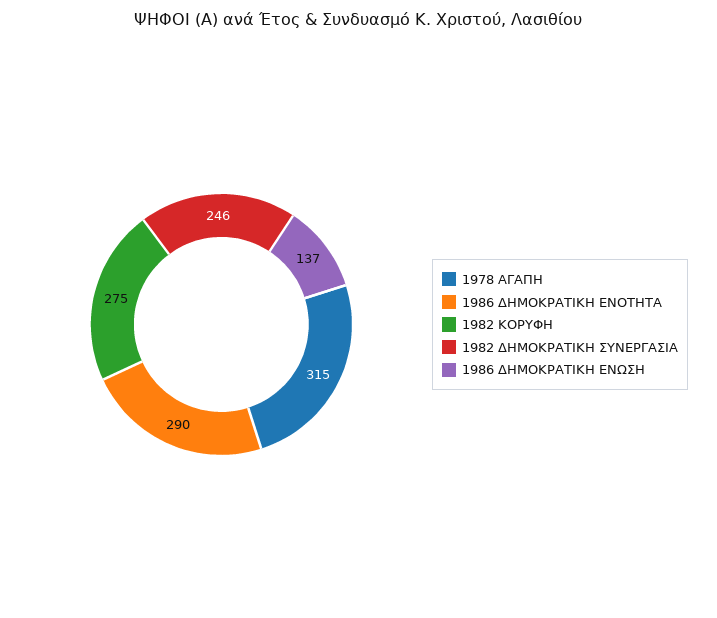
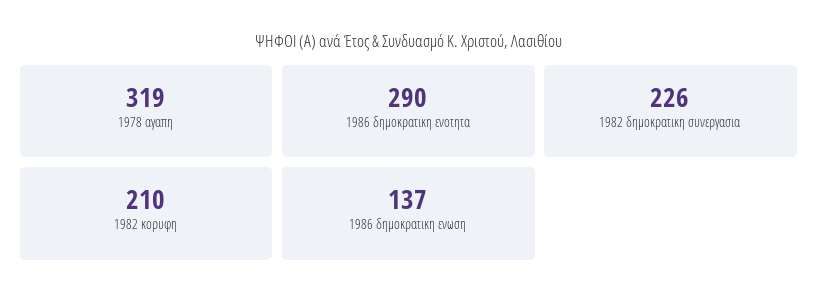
1978 ΑΓΑΠΗ: 315 -> 319
1982 ΚΟΡΥΦΗ: 275 -> 210
1982 ΔΗΜΟΚΡΑΤΙΚΗ ΣΥΝΕΡΓΑΣΙΑ: 246 -> 226

